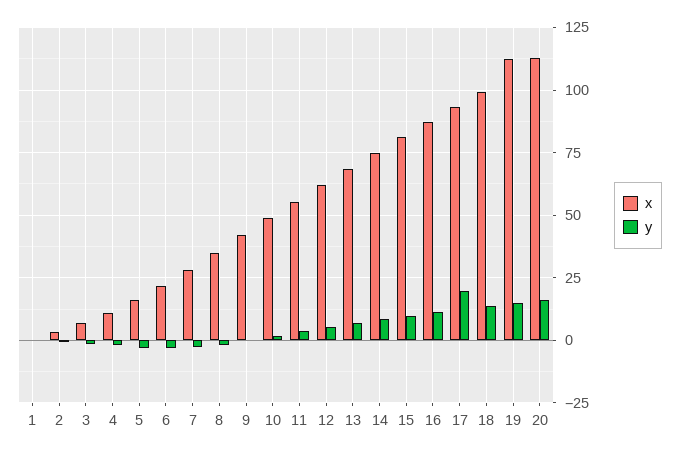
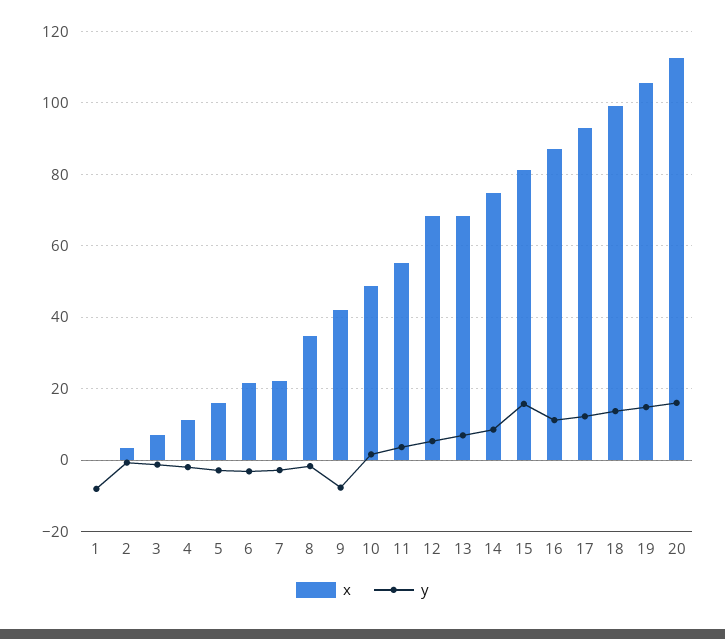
y, 1: 0 -> -8
x, 7: 27.5 -> 22
y, 9: 0 -> -8
x, 12: 62.5 -> 68
y, 15: 10 -> 16
y, 17: 20 -> 12
x, 19: 112.5 -> 106

